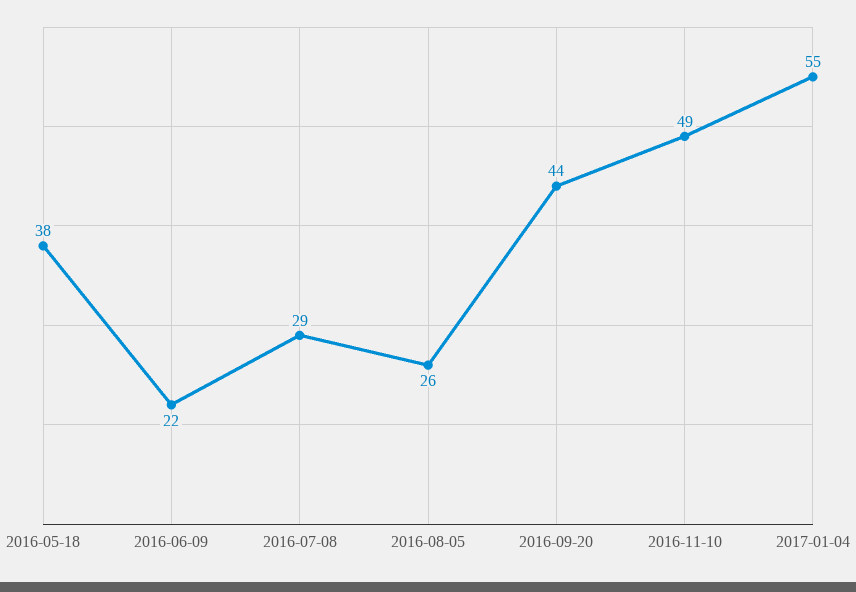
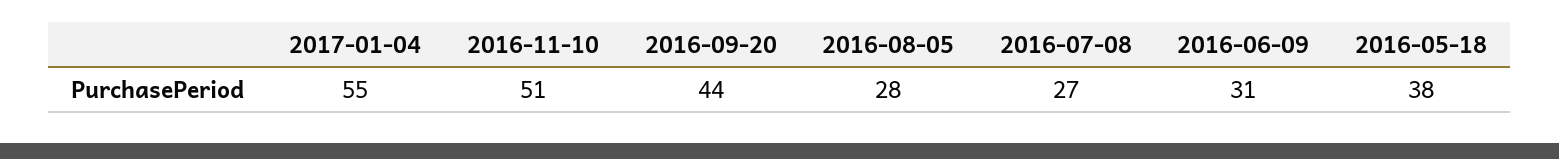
2016-06-09: 22 -> 31
2016-07-08: 29 -> 27
2016-08-05: 26 -> 28
2016-11-10: 49 -> 51

